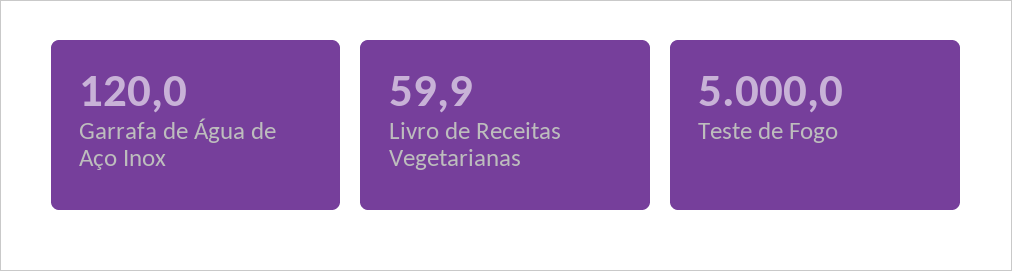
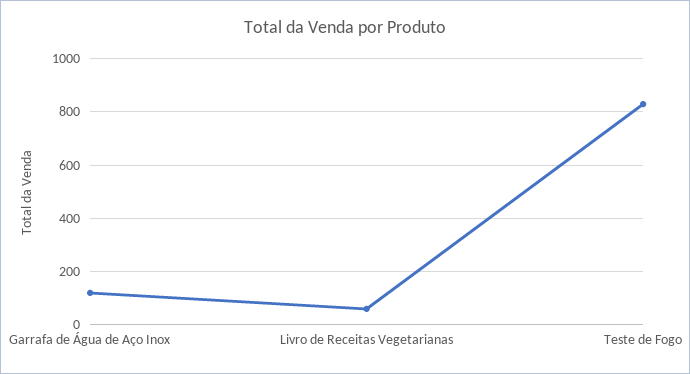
Teste de Fogo: 5000 -> 825

